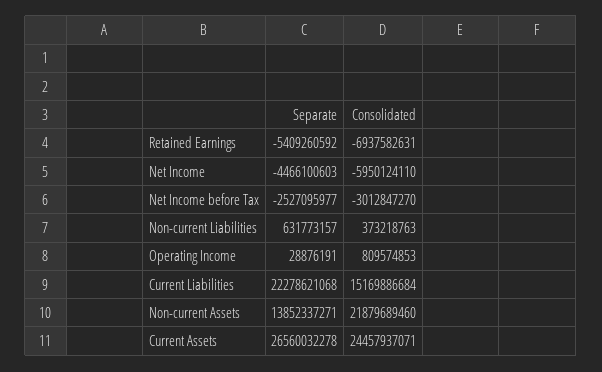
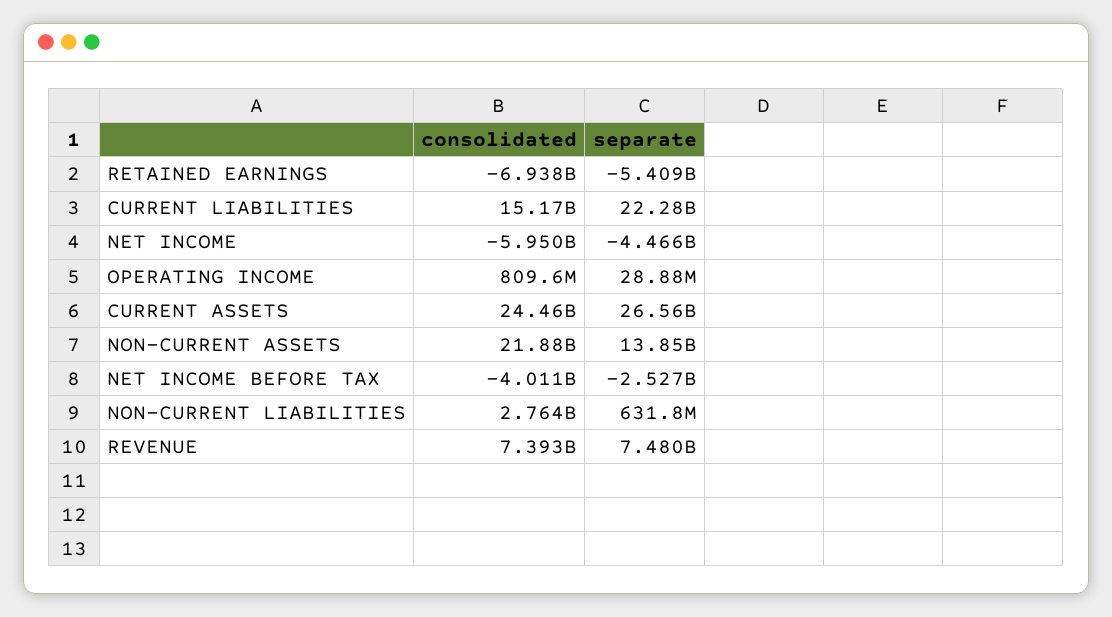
Consolidated, Net Income before Tax: -3012847270 -> -4011000000
Consolidated, Non-current Liabilities: 373218763 -> 2764000000
Consolidated, REVENUE: none -> 7393000000
Separate, REVENUE: none -> 7480000000

